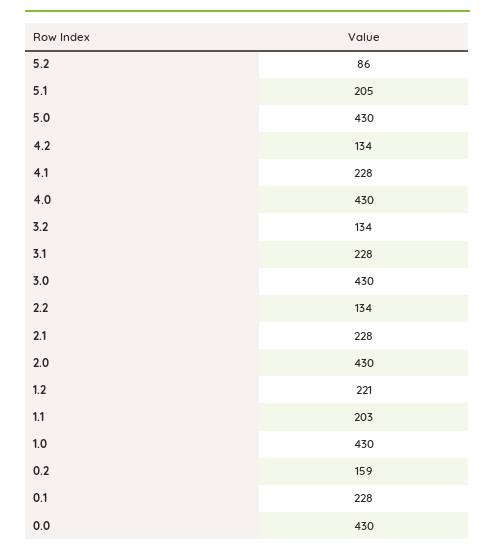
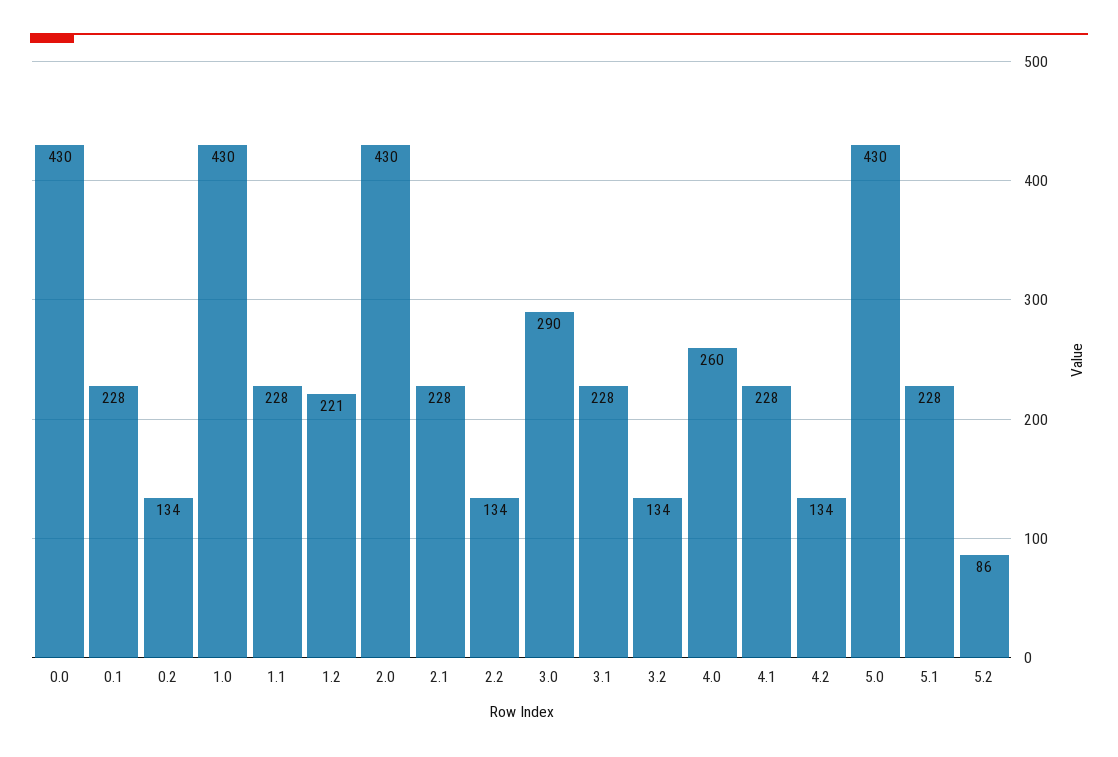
5.1: 205 -> 228
4.0: 430 -> 260
3.0: 430 -> 290
1.1: 203 -> 228
0.2: 159 -> 134

